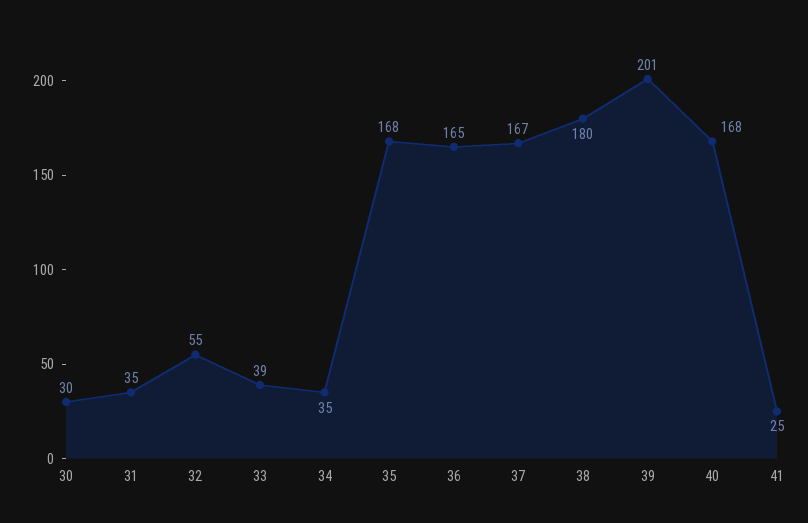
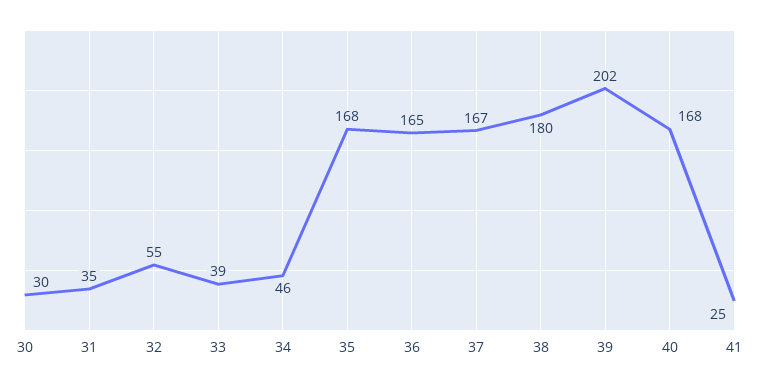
34: 35 -> 46
39: 201 -> 202

